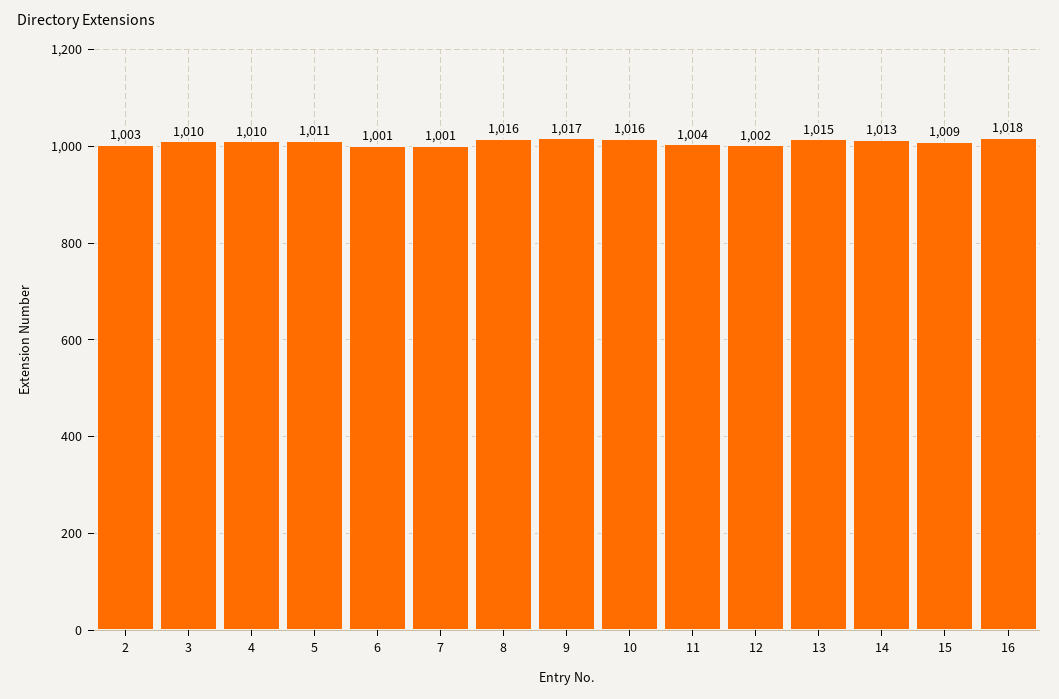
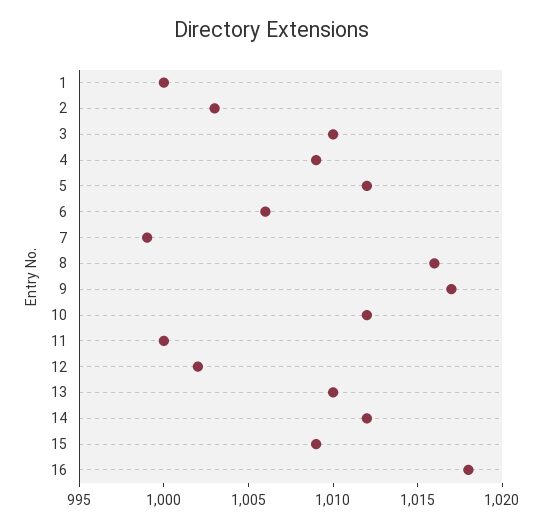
4: 1010 -> 1009
5: 1011 -> 1012
6: 1001 -> 1006
7: 1001 -> 999
10: 1016 -> 1012
11: 1004 -> 1000
13: 1015 -> 1010
14: 1013 -> 1012
1: none -> 1000

